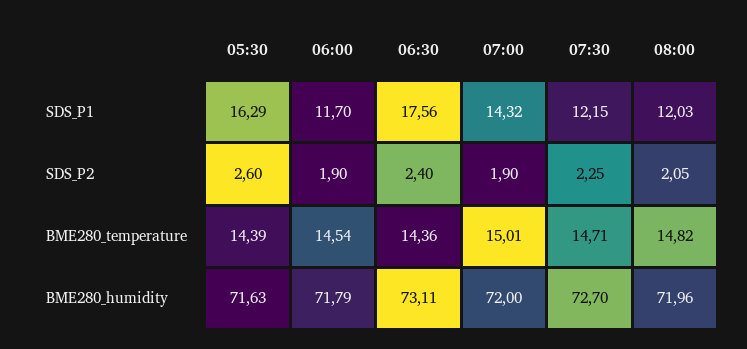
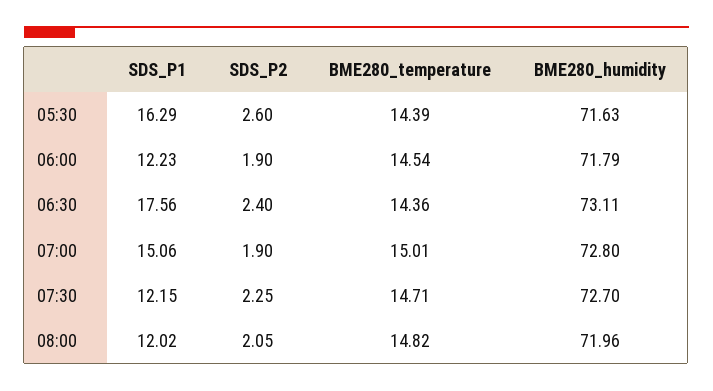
06:00, SDS_P1: 11.7 -> 12.23
07:00, SDS_P1: 14.32 -> 15.06
08:00, SDS_P1: 12.03 -> 12.02
07:00, BME280_humidity: 72 -> 72.8

